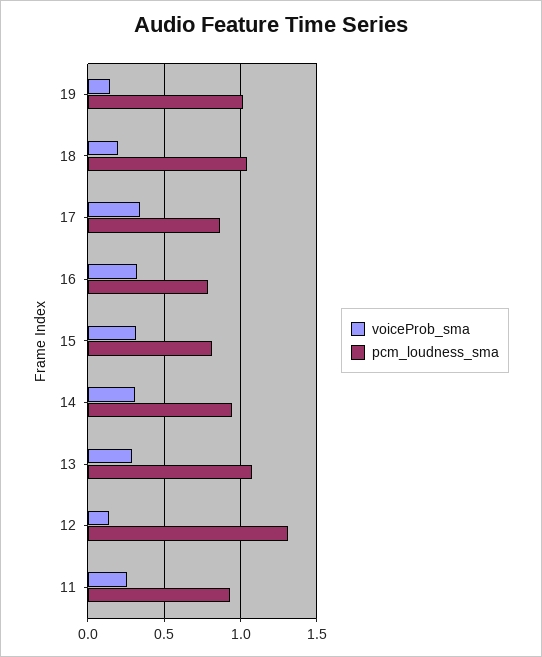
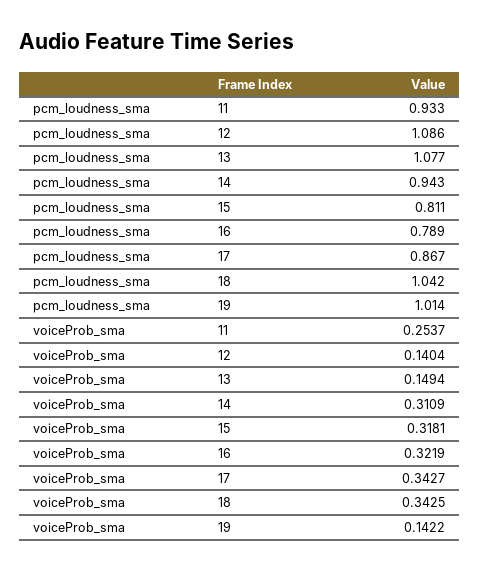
voiceProb_sma, 18: 0.2 -> 0.3425
voiceProb_sma, 13: 0.3 -> 0.1494
pcm_loudness_sma, 12: 1.3 -> 1.086

